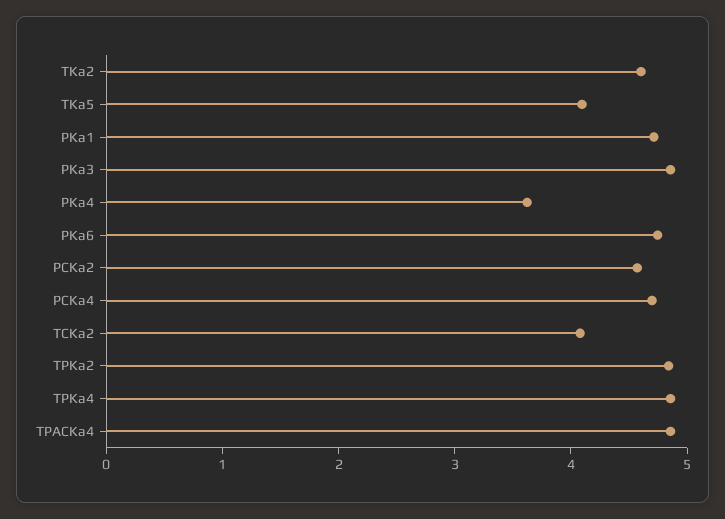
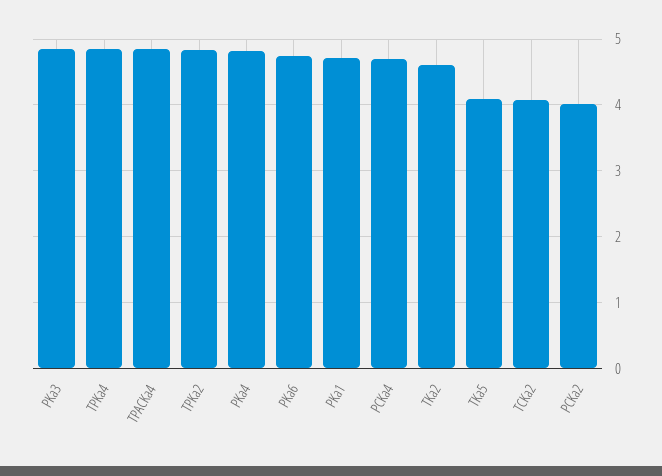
PKa4: 3.6 -> 4.8
PCKa2: 4.6 -> 4

